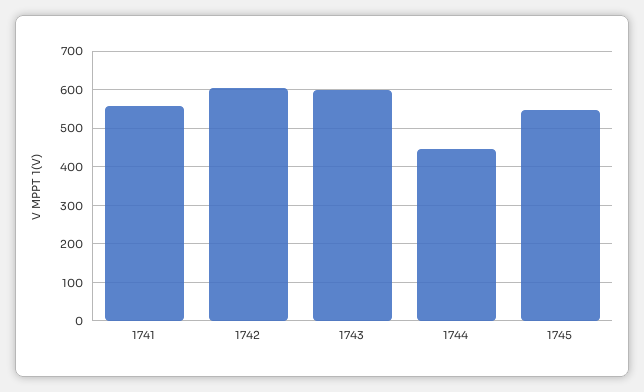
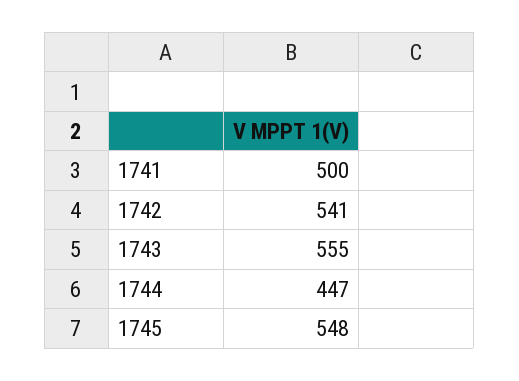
1741: 560 -> 500
1742: 600 -> 541
1743: 600 -> 555

